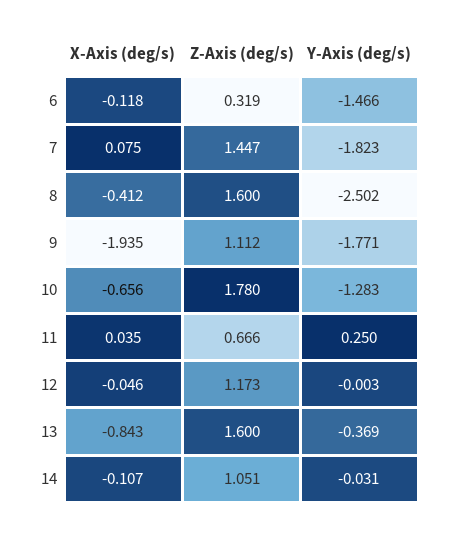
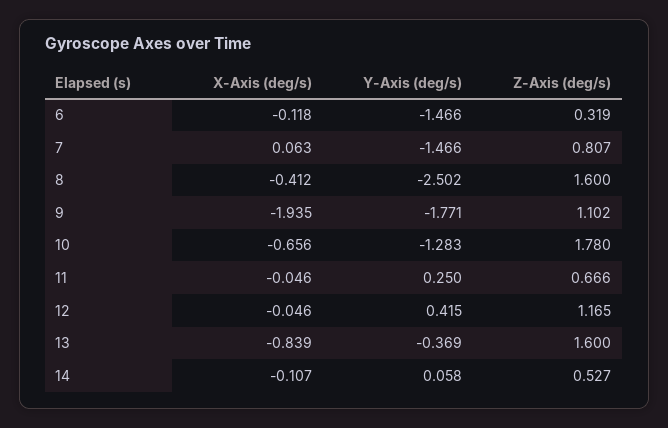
X-Axis (deg/s), 7: 0.075 -> 0.063
Z-Axis (deg/s), 7: 1.447 -> 0.807
Y-Axis (deg/s), 7: -1.823 -> -1.466
Z-Axis (deg/s), 9: 1.112 -> 1.102
X-Axis (deg/s), 11: 0.035 -> -0.046
Z-Axis (deg/s), 12: 1.173 -> 1.165
Y-Axis (deg/s), 12: -0.003 -> 0.415
X-Axis (deg/s), 13: -0.843 -> -0.839
Z-Axis (deg/s), 14: 1.051 -> 0.527
Y-Axis (deg/s), 14: -0.031 -> 0.058

